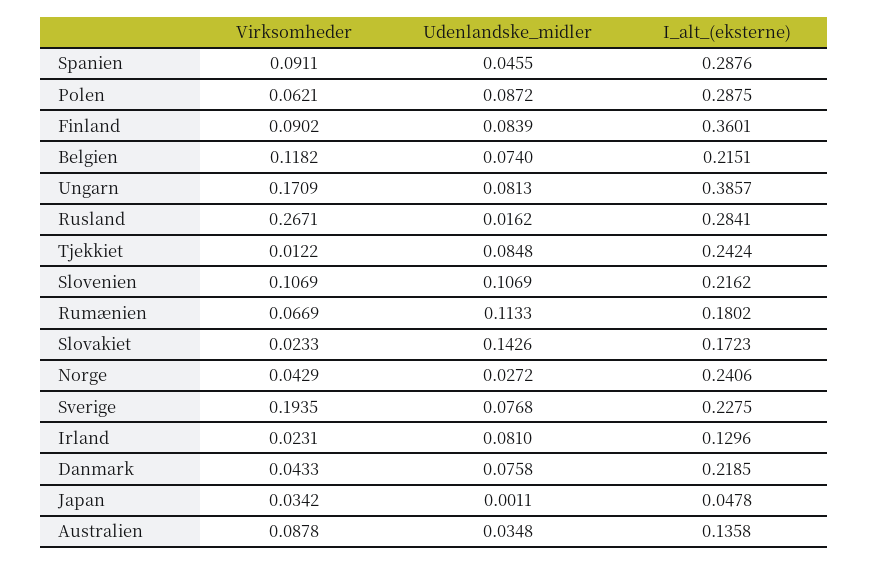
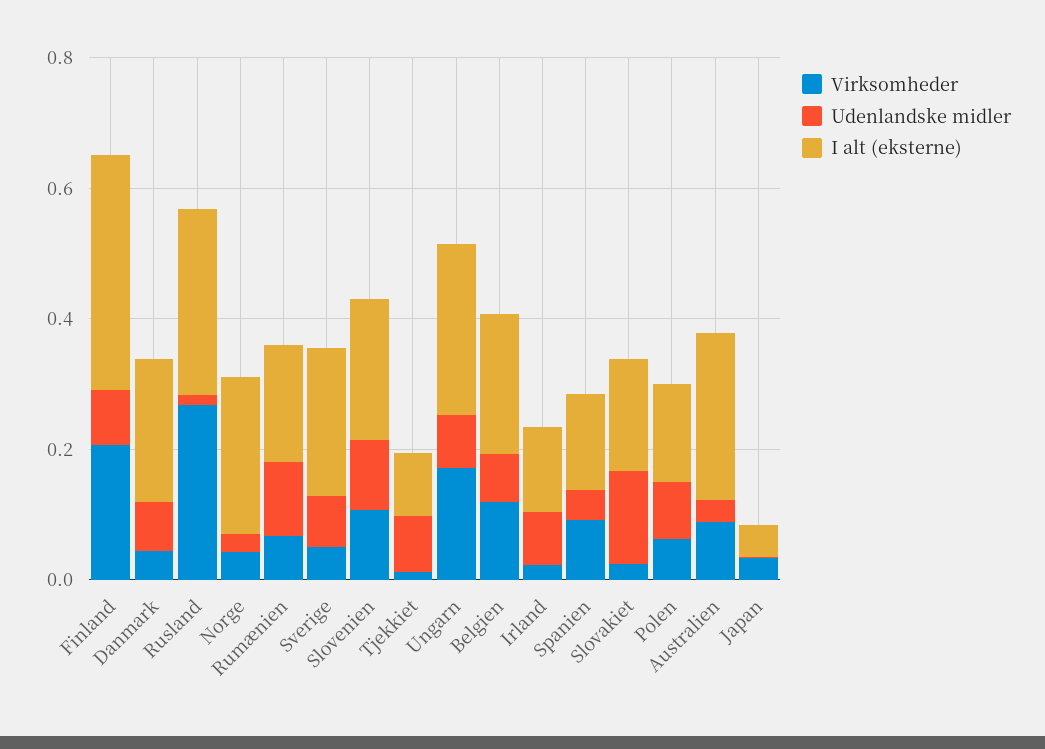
I_alt_(eksterne), Spanien: 0.2876 -> 0.15
I_alt_(eksterne), Polen: 0.2875 -> 0.15
Virksomheder, Finland: 0.0902 -> 0.2
I_alt_(eksterne), Ungarn: 0.3857 -> 0.25
I_alt_(eksterne), Tjekkiet: 0.2424 -> 0.1
Virksomheder, Sverige: 0.1935 -> 0.05
I_alt_(eksterne), Australien: 0.1358 -> 0.25

